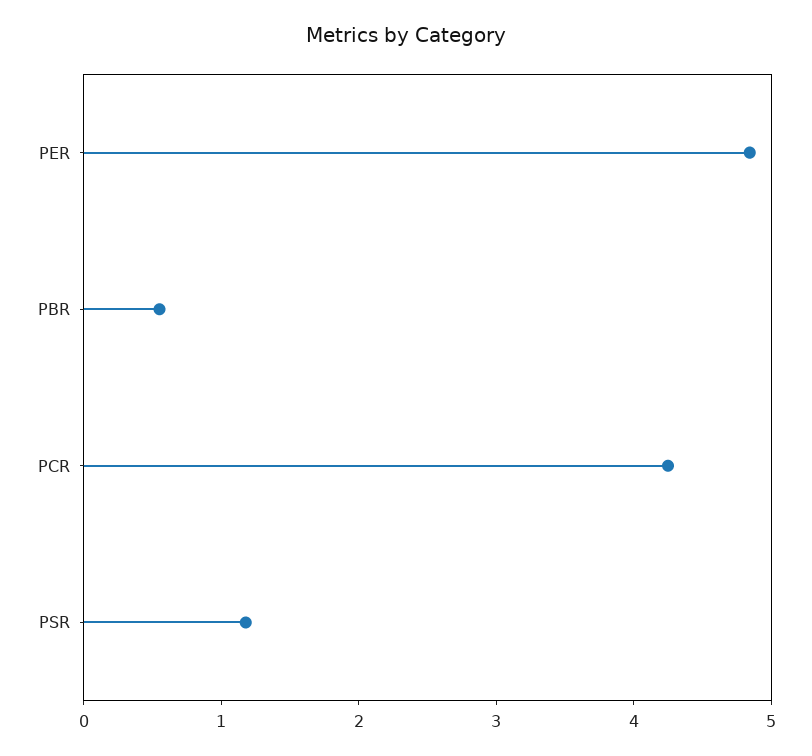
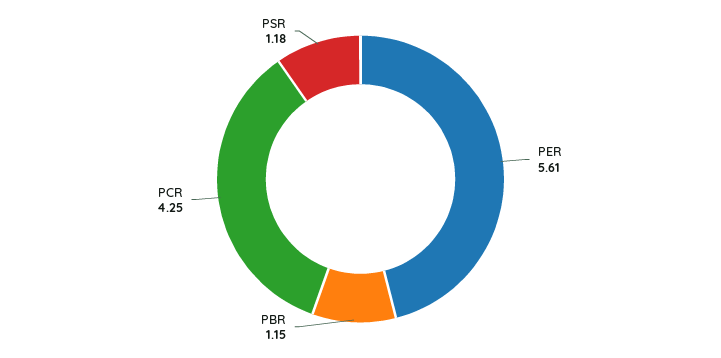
PER: 4.8 -> 5.61
PBR: 0.6 -> 1.15

